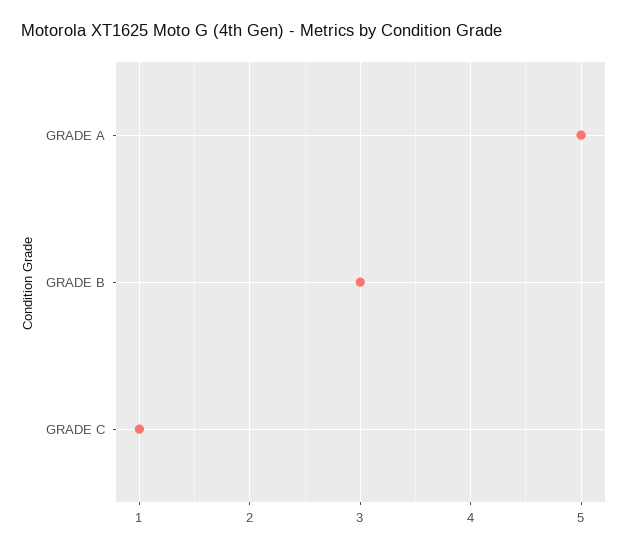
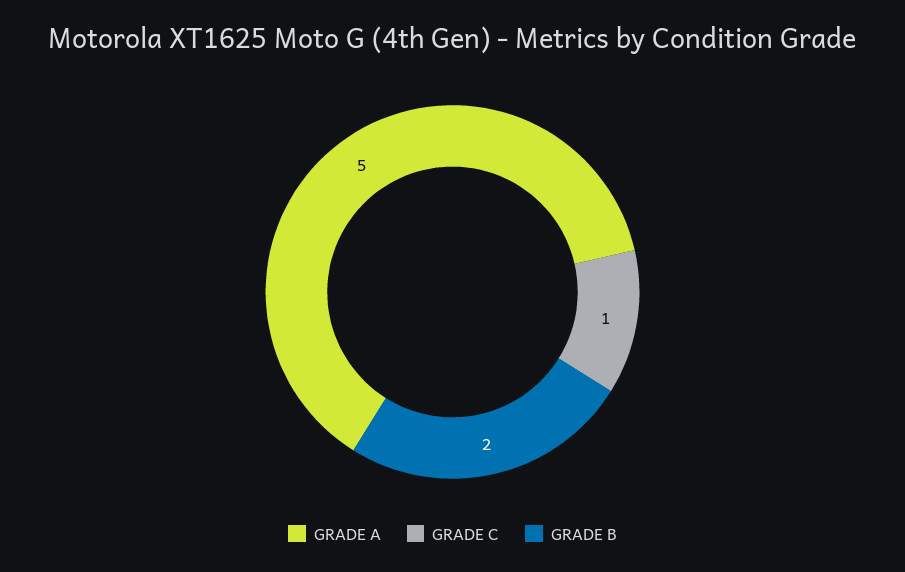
GRADE B: 3 -> 2

